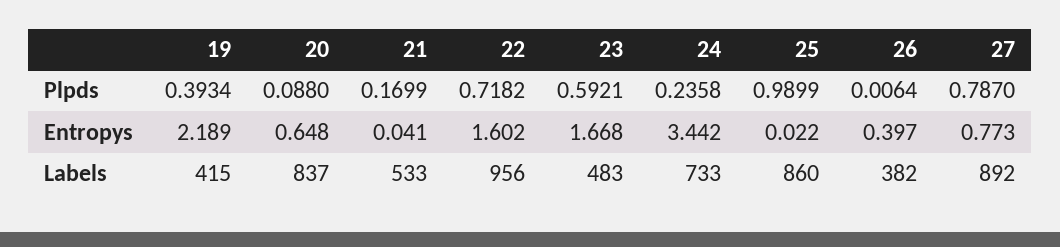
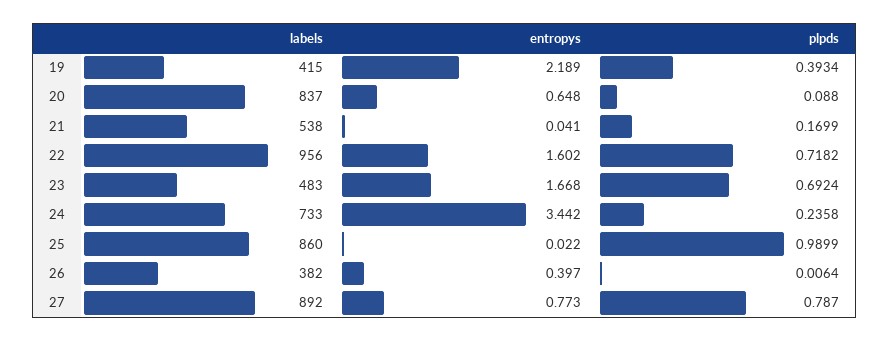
23, Plpds: 0.5921 -> 0.6924
21, Labels: 533 -> 538

